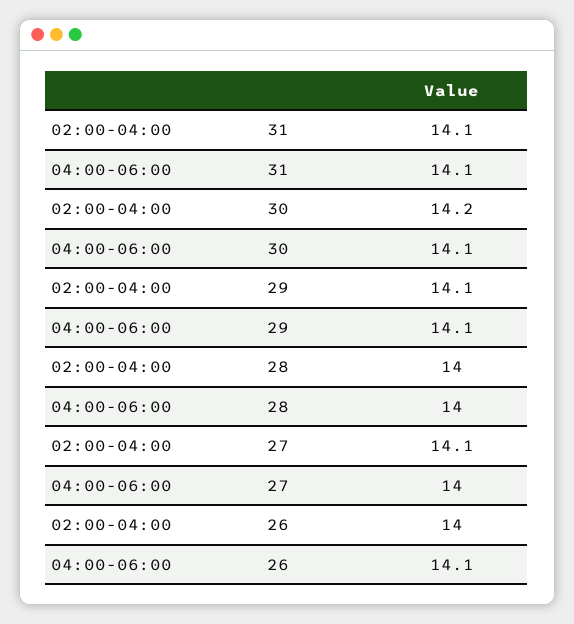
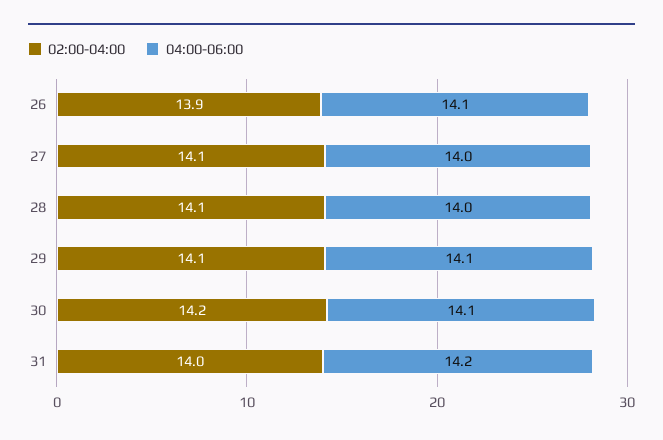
02:00-04:00, 31: 14.1 -> 14
04:00-06:00, 31: 14.1 -> 14.2
02:00-04:00, 28: 14 -> 14.1
02:00-04:00, 26: 14 -> 13.9

